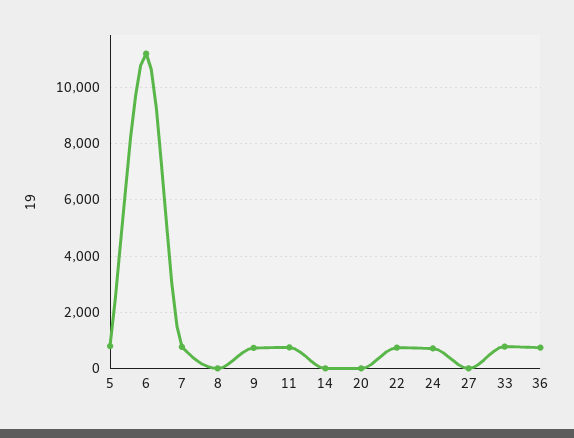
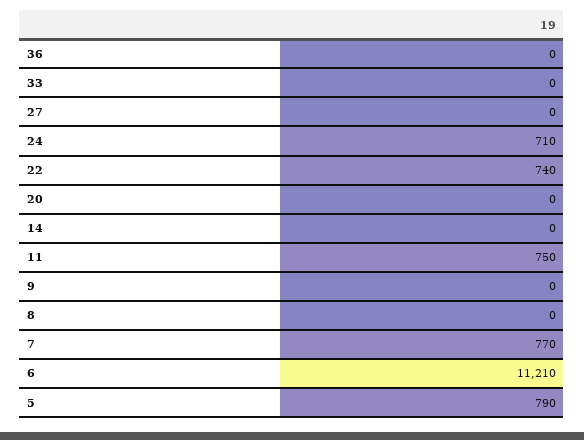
9: 750 -> 0
33: 750 -> 0
36: 750 -> 0

